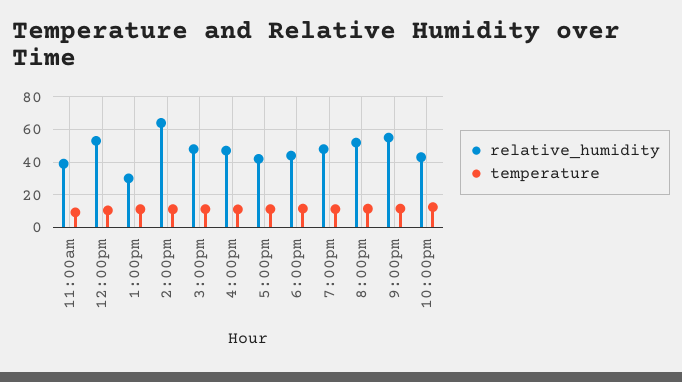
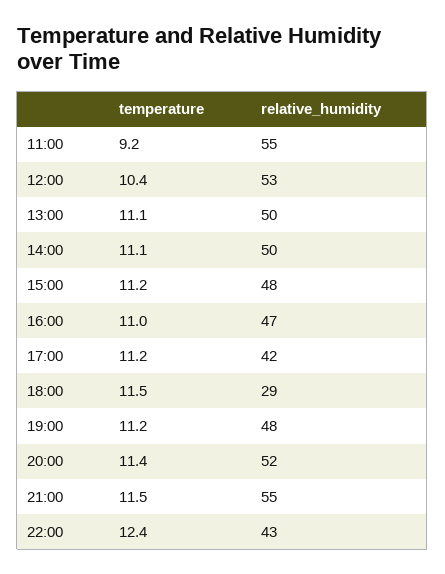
relative_humidity, 11:00am: 40 -> 55
relative_humidity, 1:00pm: 30 -> 50
relative_humidity, 2:00pm: 65 -> 50
relative_humidity, 6:00pm: 45 -> 29

